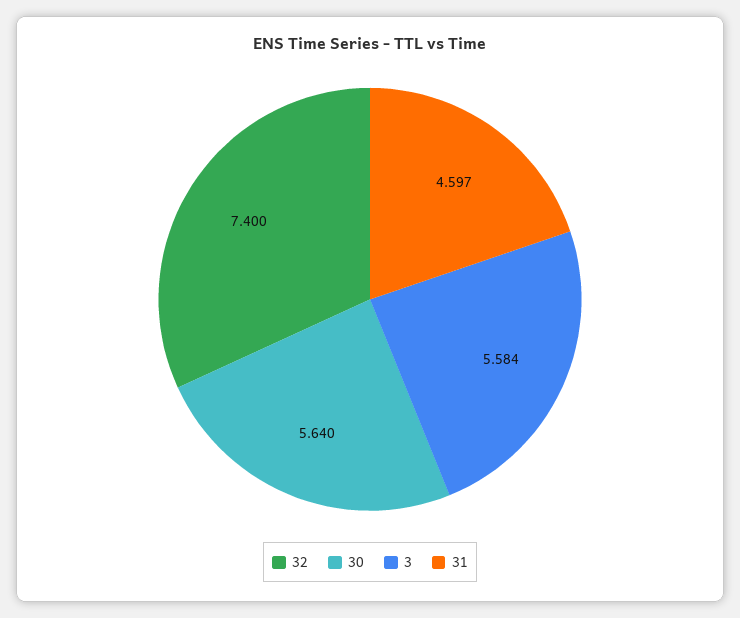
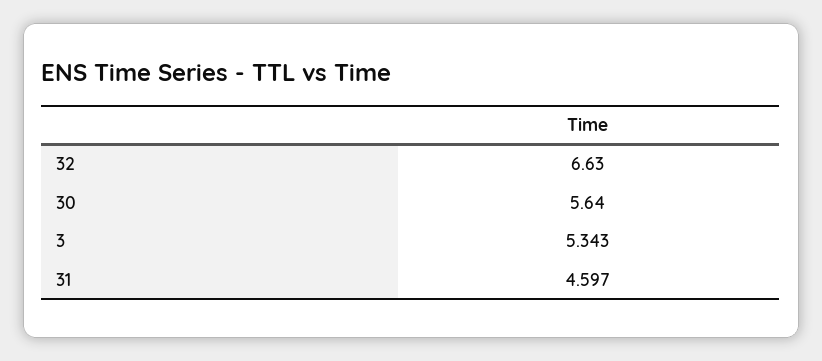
32: 7.4 -> 6.63
3: 5.584 -> 5.343

